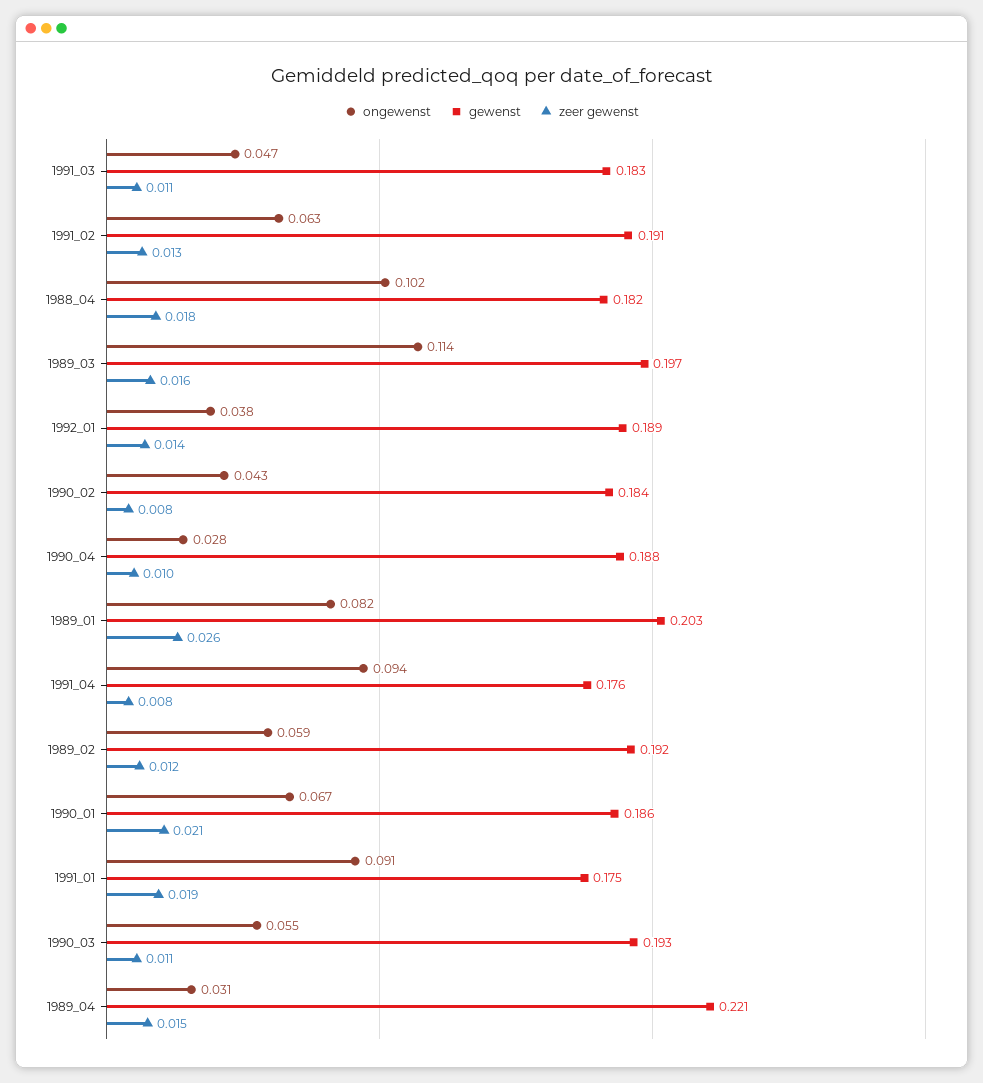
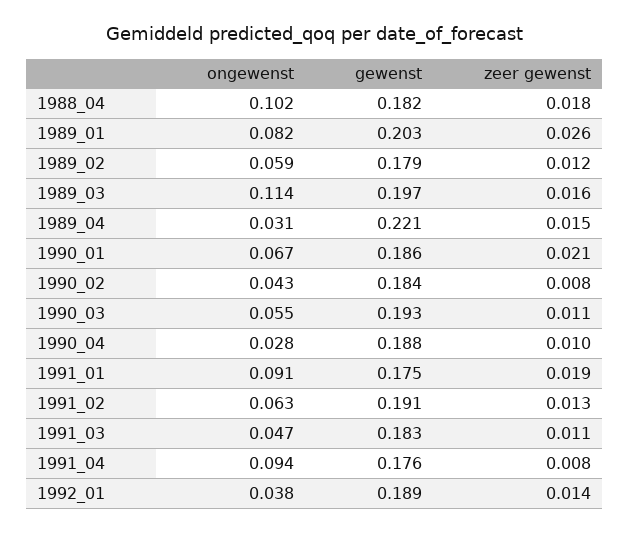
gewenst, 1989_02: 0.192 -> 0.179

